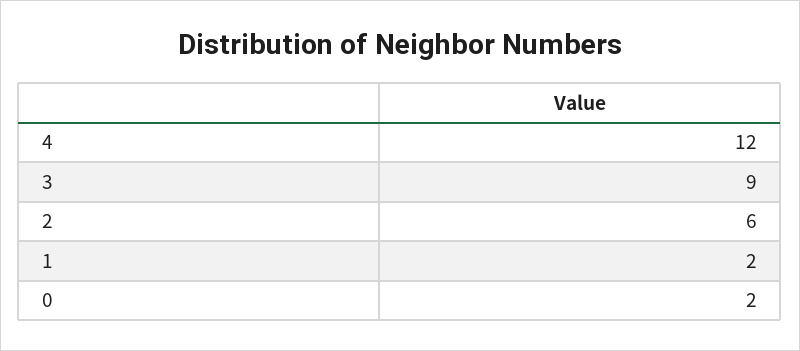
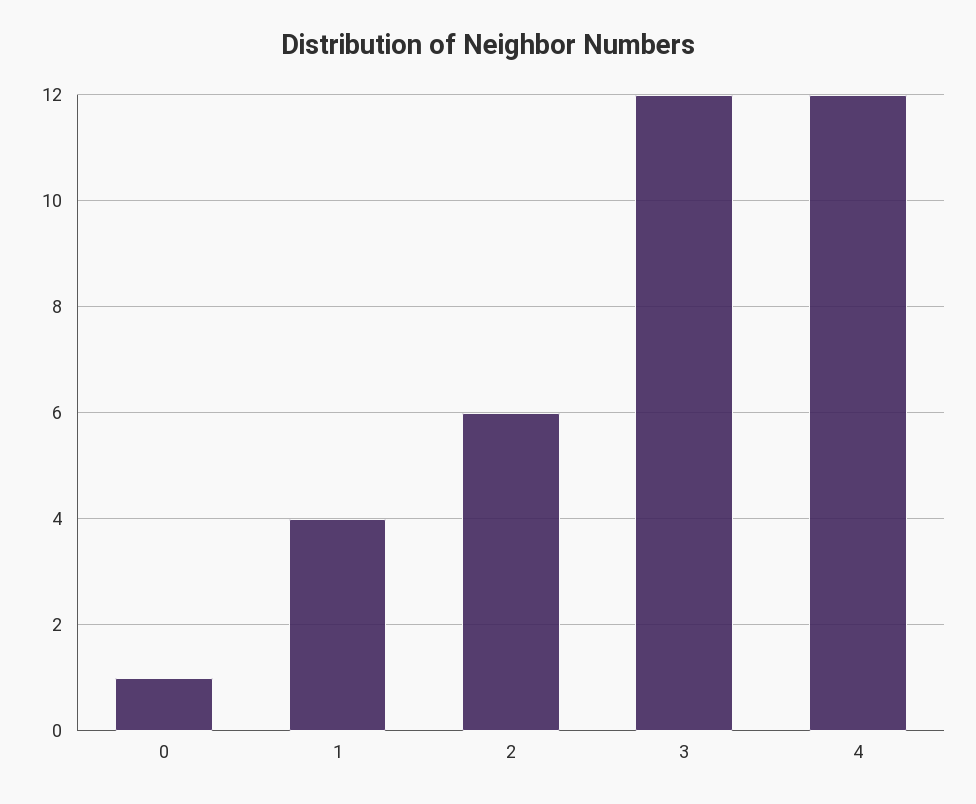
3: 9 -> 12
1: 2 -> 4
0: 2 -> 1

